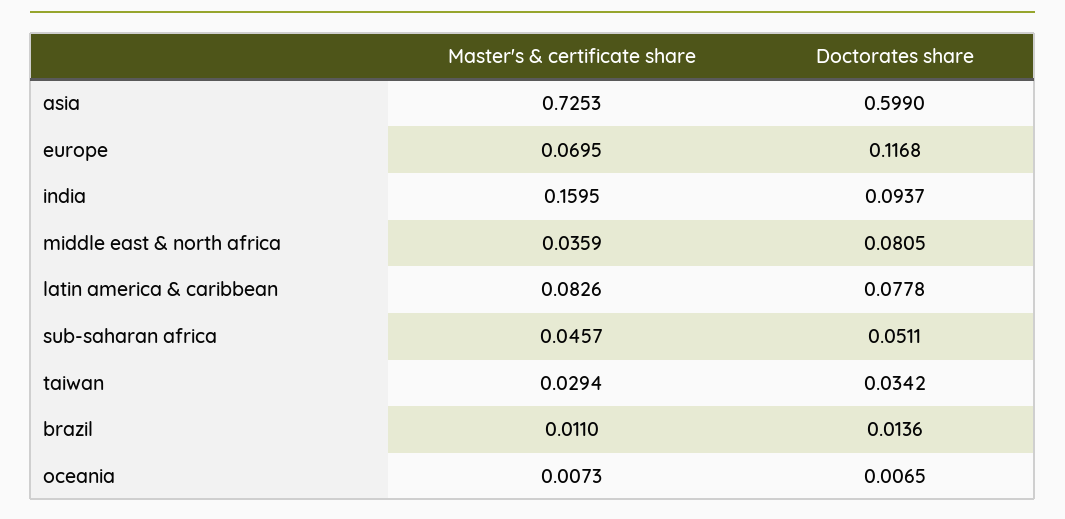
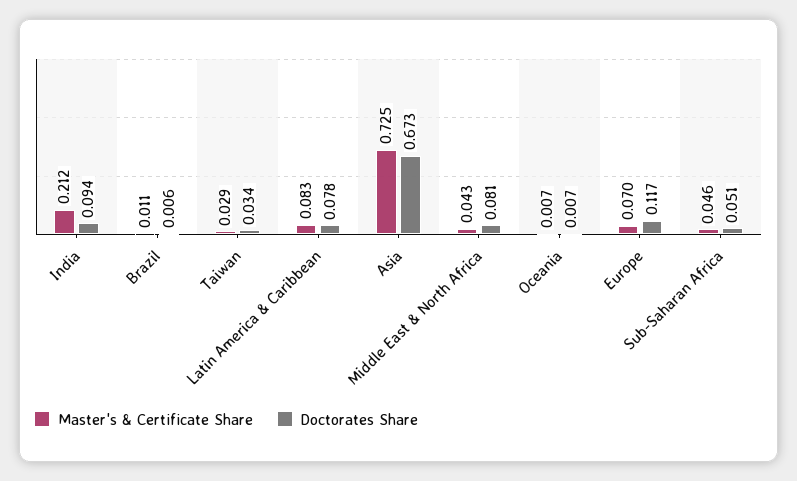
Doctorates share, asia: 0.599 -> 0.673
Master's & certificate share, india: 0.1595 -> 0.212
Master's & certificate share, middle east & north africa: 0.0359 -> 0.043
Doctorates share, brazil: 0.0136 -> 0.006

